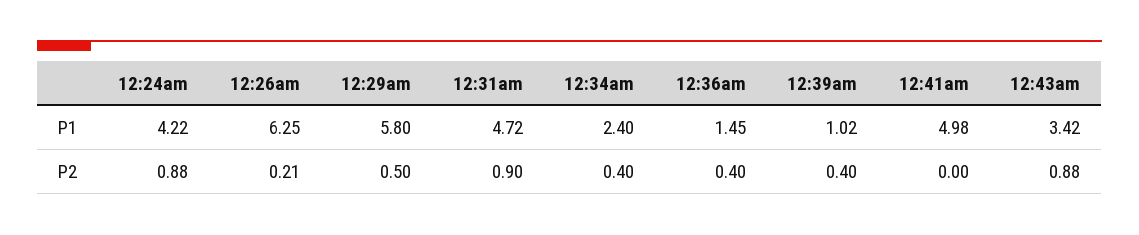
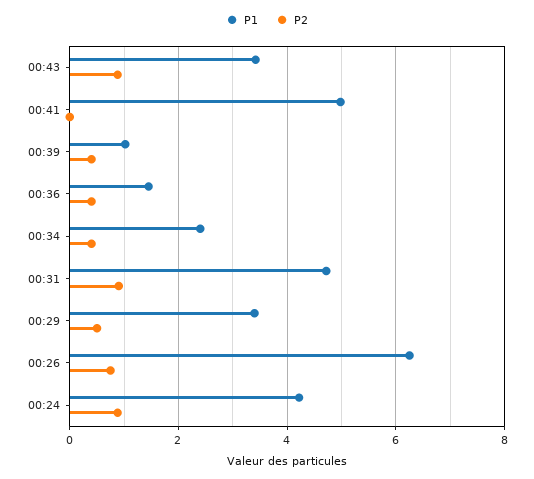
P1, 12:29am: 5.8 -> 3.4
P2, 12:26am: 0.21 -> 0.8

